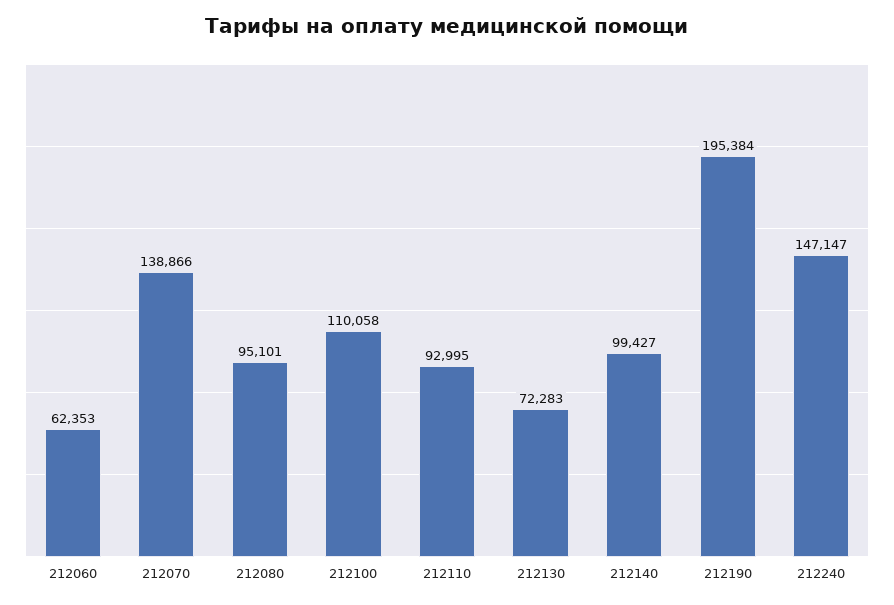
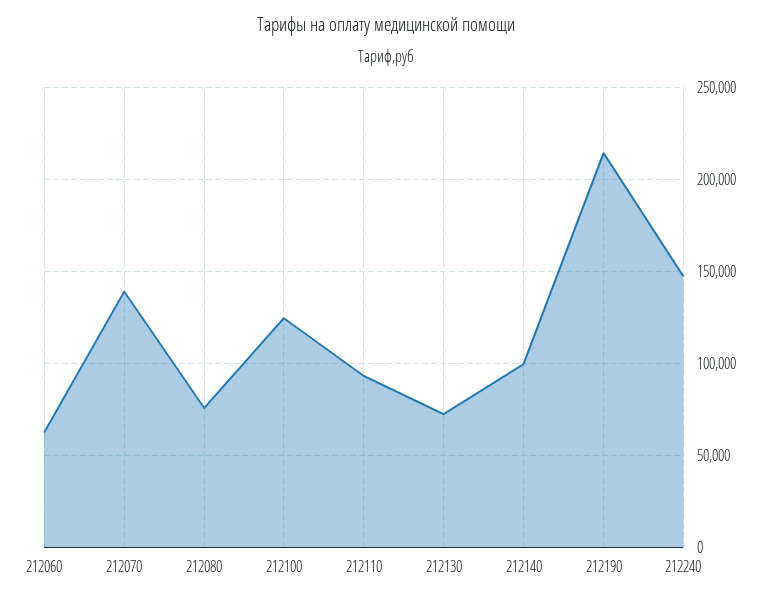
212080: 95101 -> 75000
212100: 110058 -> 125000
212190: 195384 -> 215000

